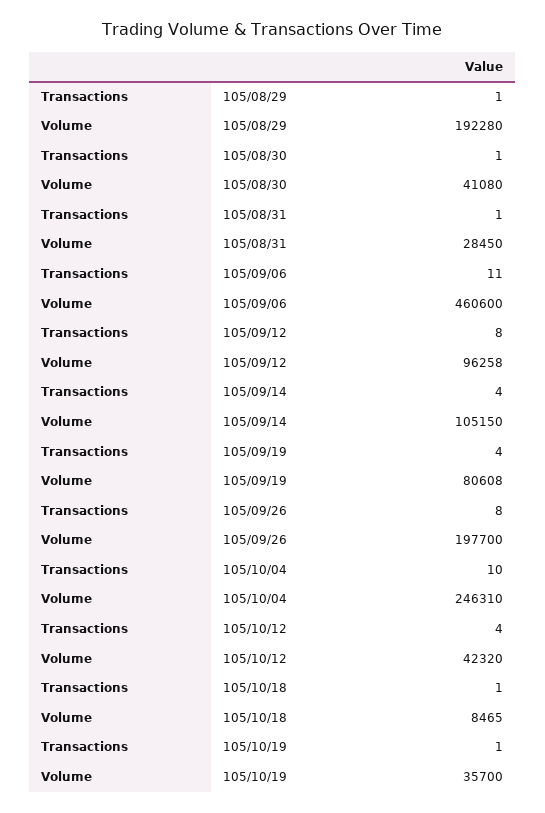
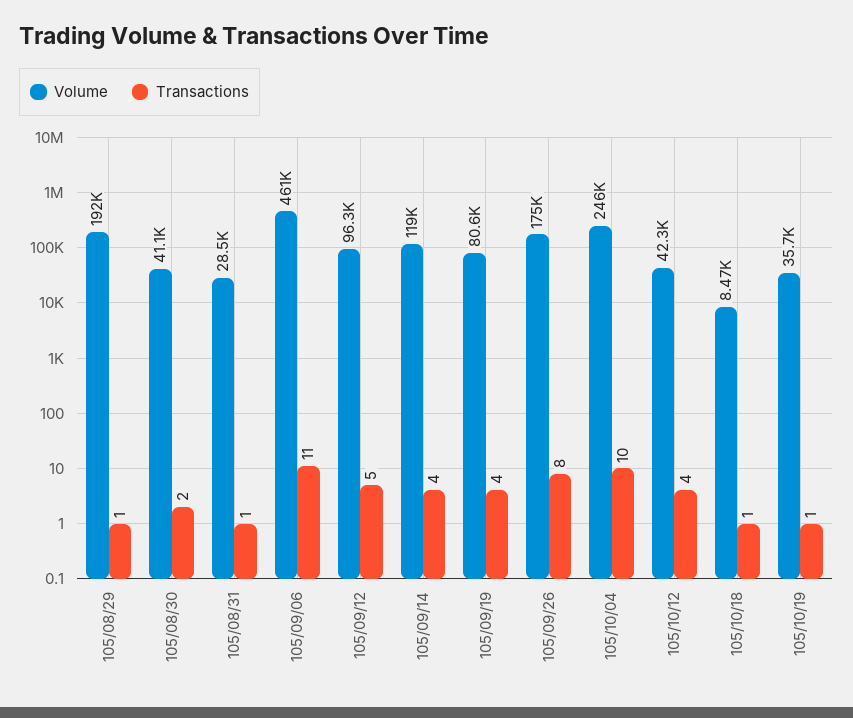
Transactions, 105/08/30: 1 -> 2
Transactions, 105/09/12: 8 -> 5
Volume, 105/09/14: 105150 -> 119000
Volume, 105/09/26: 197700 -> 175000

